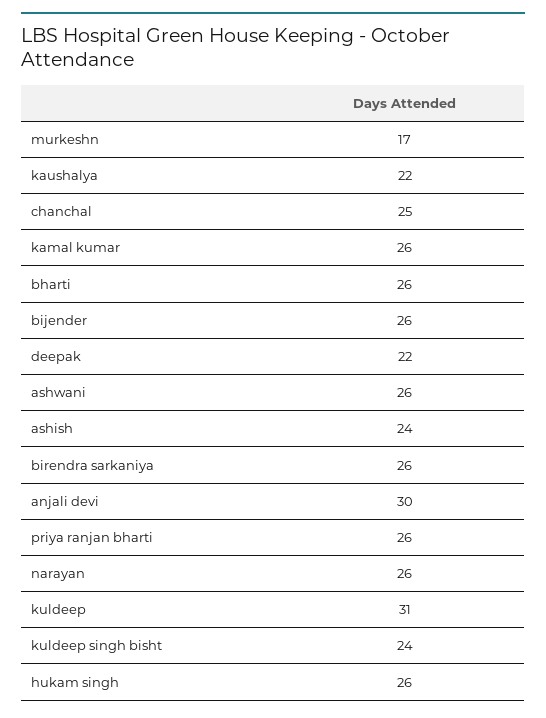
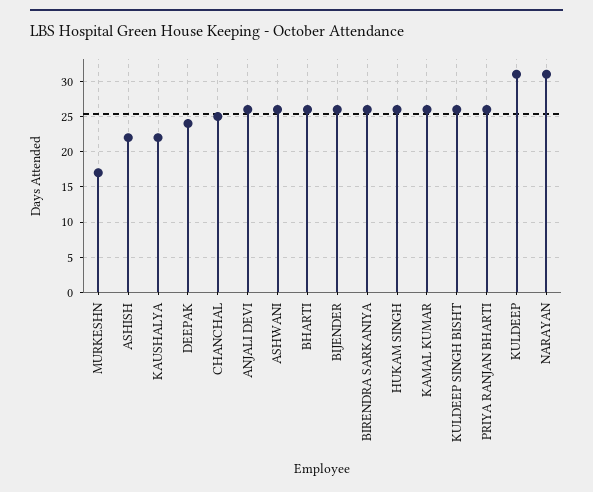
deepak: 22 -> 24
ashish: 24 -> 22
anjali devi: 30 -> 26
narayan: 26 -> 31
kuldeep singh bisht: 24 -> 26

